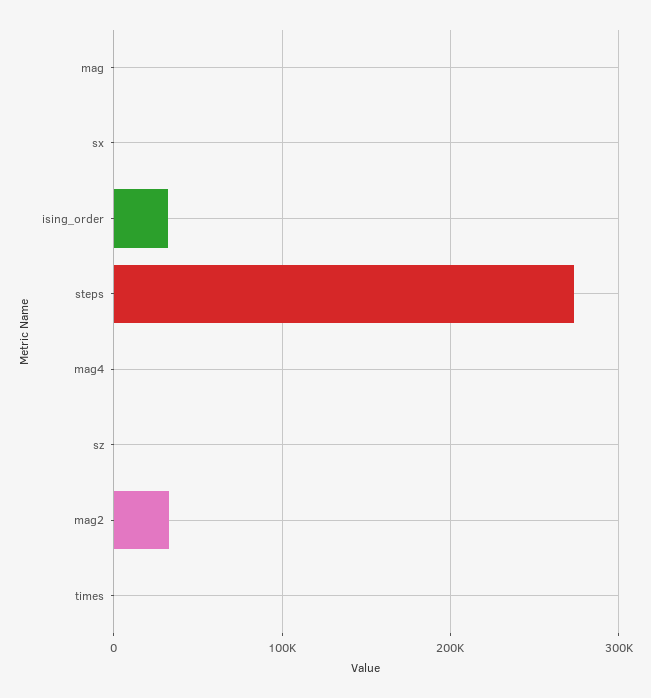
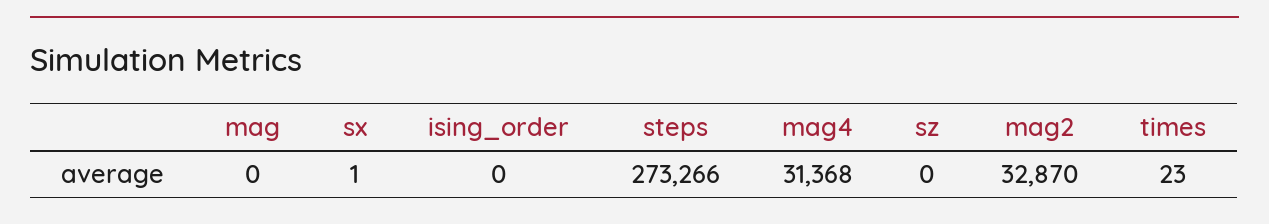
ising_order: 30000 -> 0
mag4: 0 -> 31368

